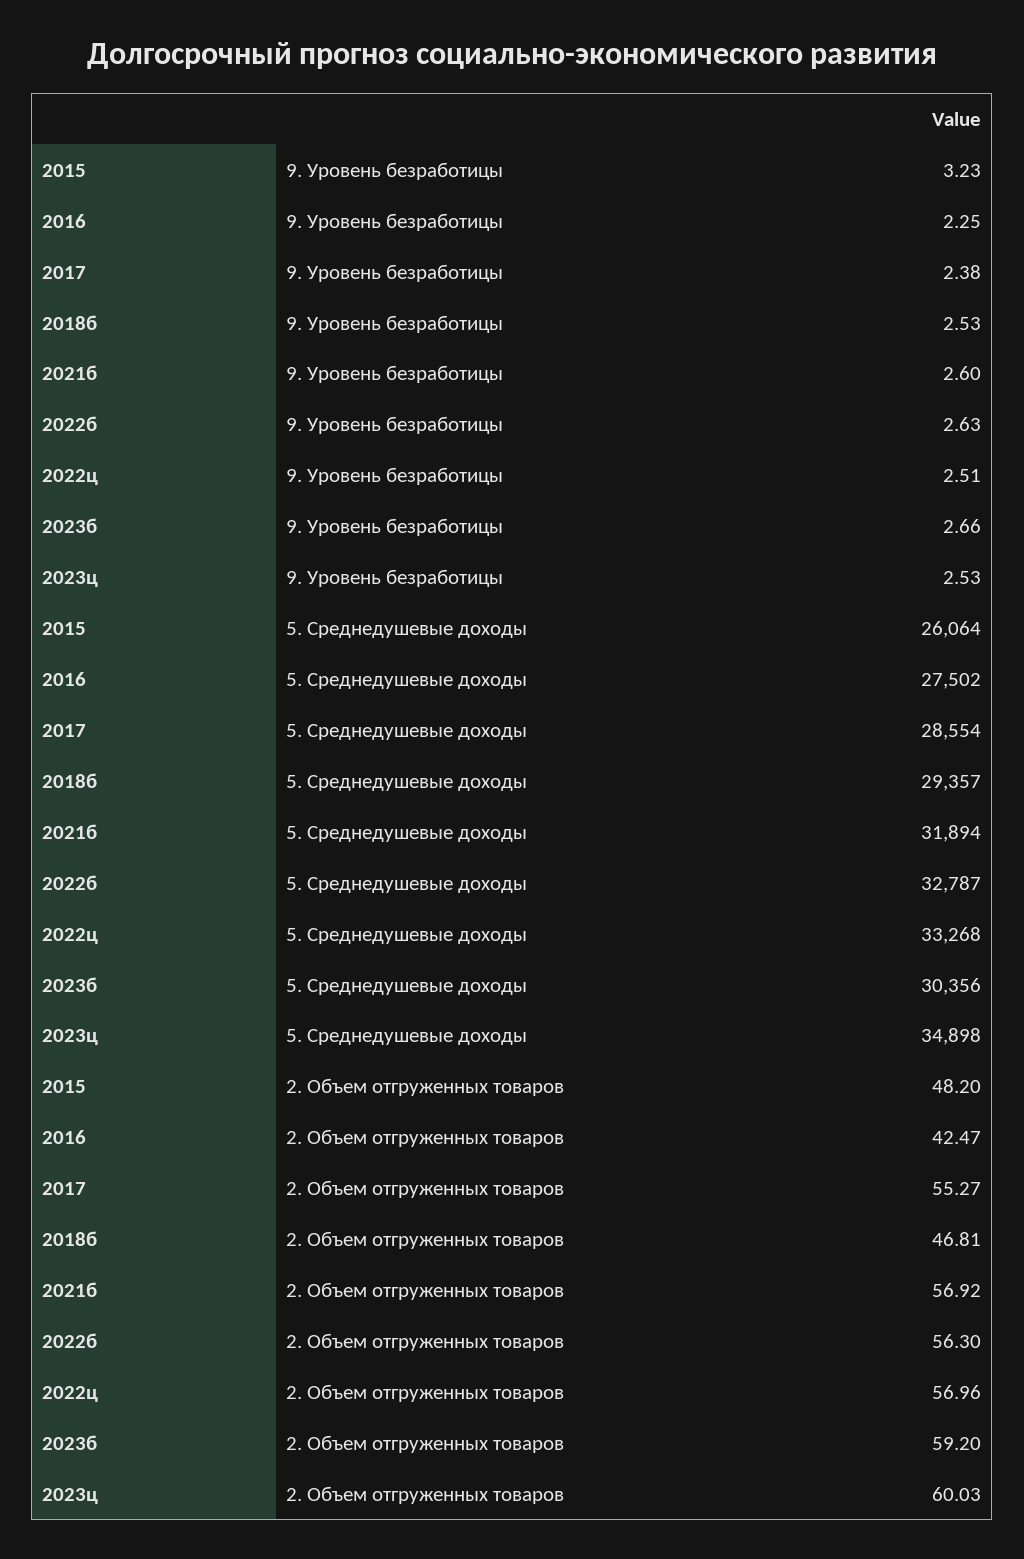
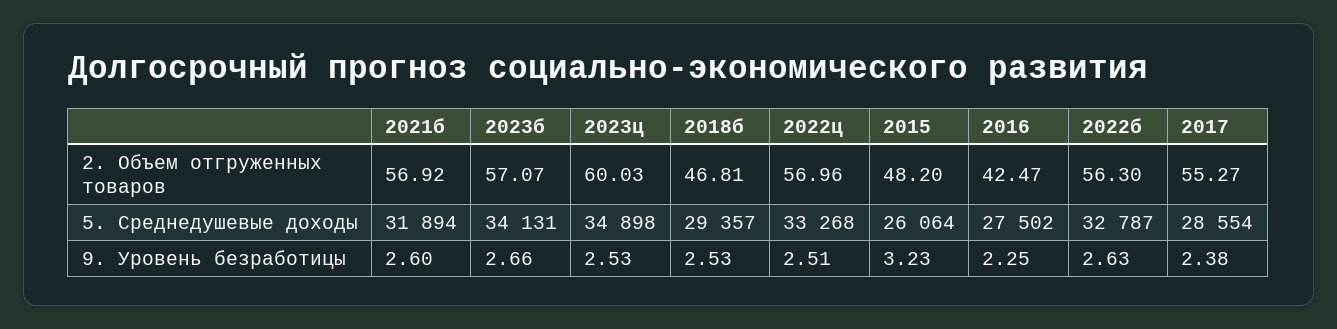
2023б, 5. Среднедушевые доходы: 30356 -> 34131
2023б, 2. Объем отгруженных товаров: 59.2 -> 57.07

